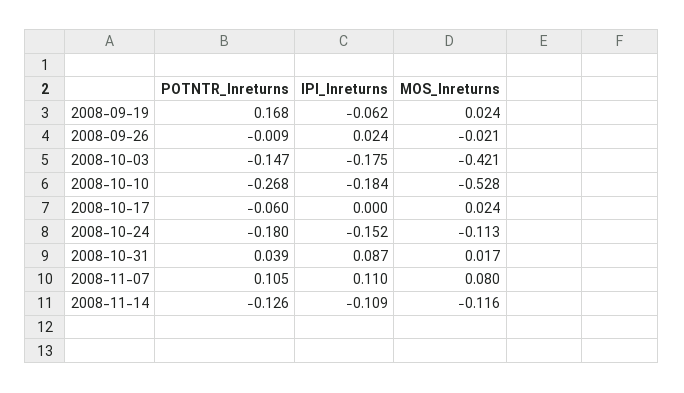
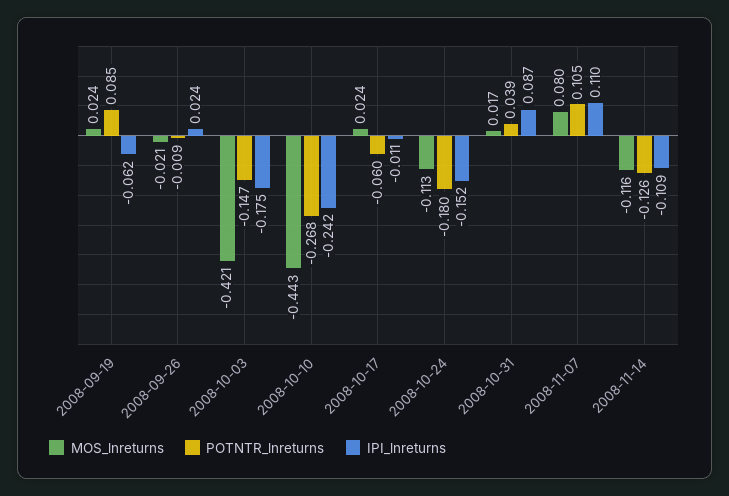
POTNTR_lnreturns, 2008-09-19: 0.168 -> 0.085
IPI_lnreturns, 2008-10-10: -0.184 -> -0.242
MOS_lnreturns, 2008-10-10: -0.528 -> -0.443
IPI_lnreturns, 2008-10-17: 0 -> -0.011

